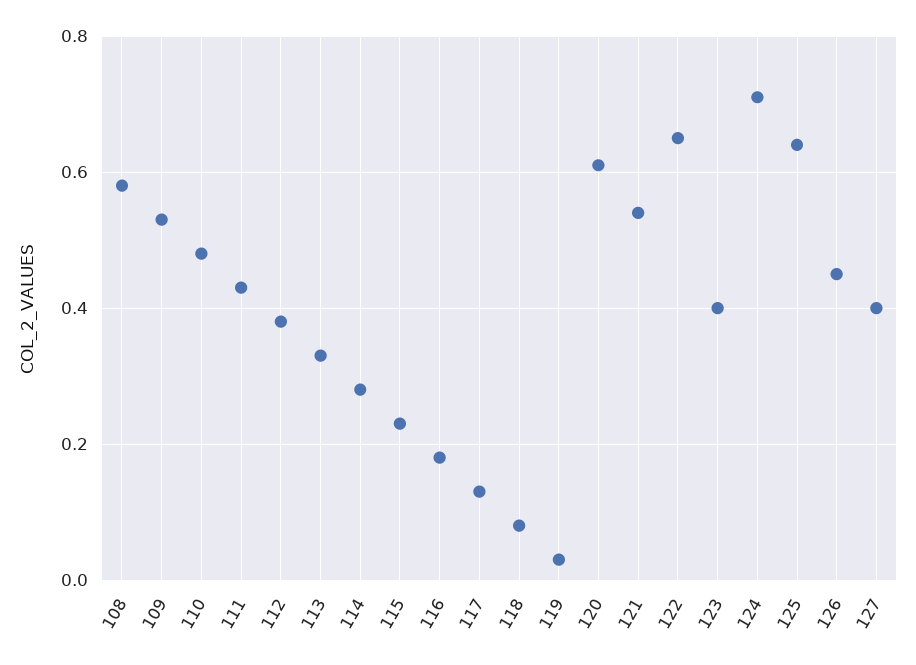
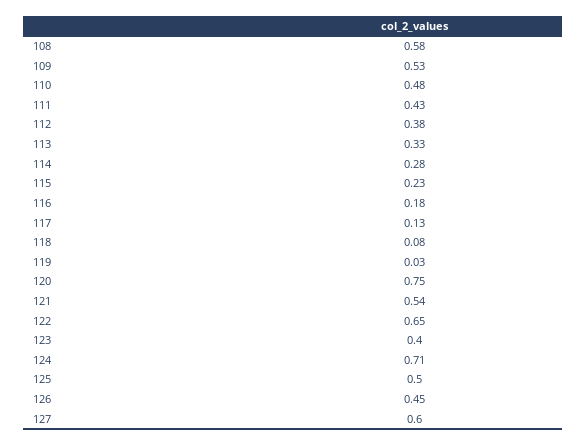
120: 0.6 -> 0.75
125: 0.65 -> 0.5
127: 0.4 -> 0.6

